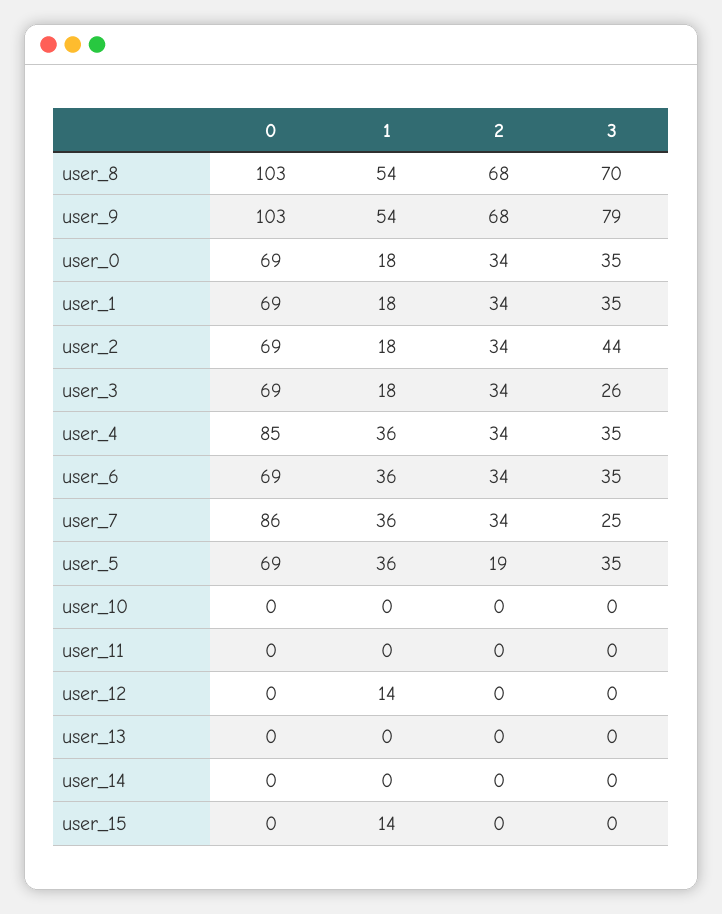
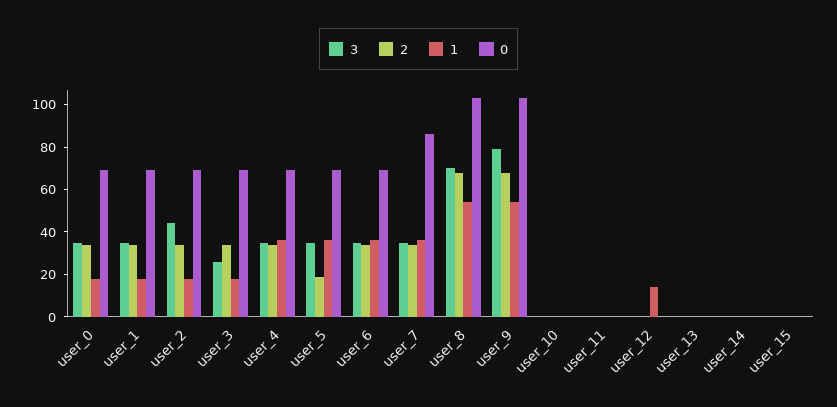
0, user_4: 85 -> 70
3, user_7: 25 -> 35
1, user_15: 14 -> 0

